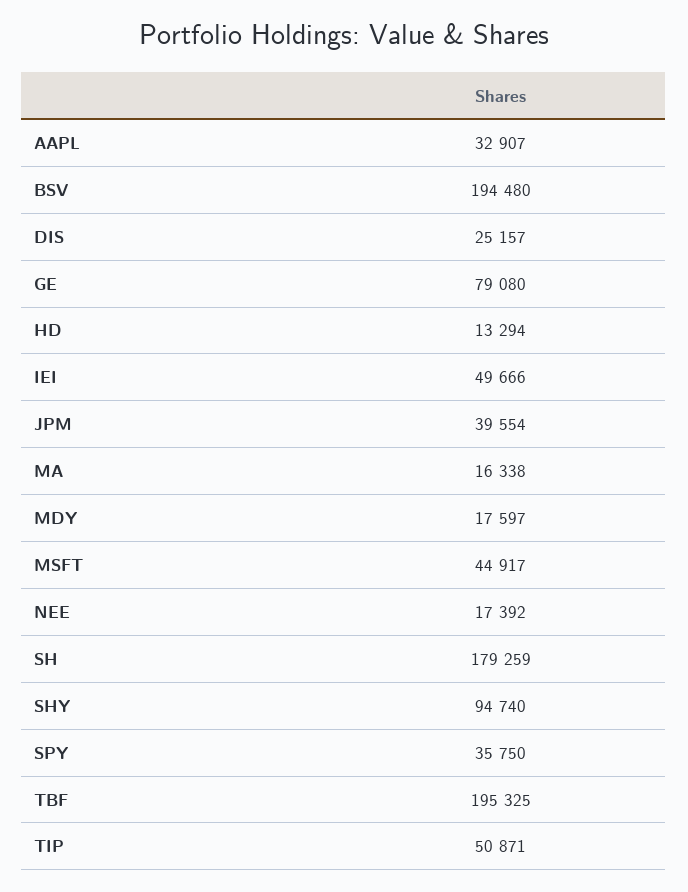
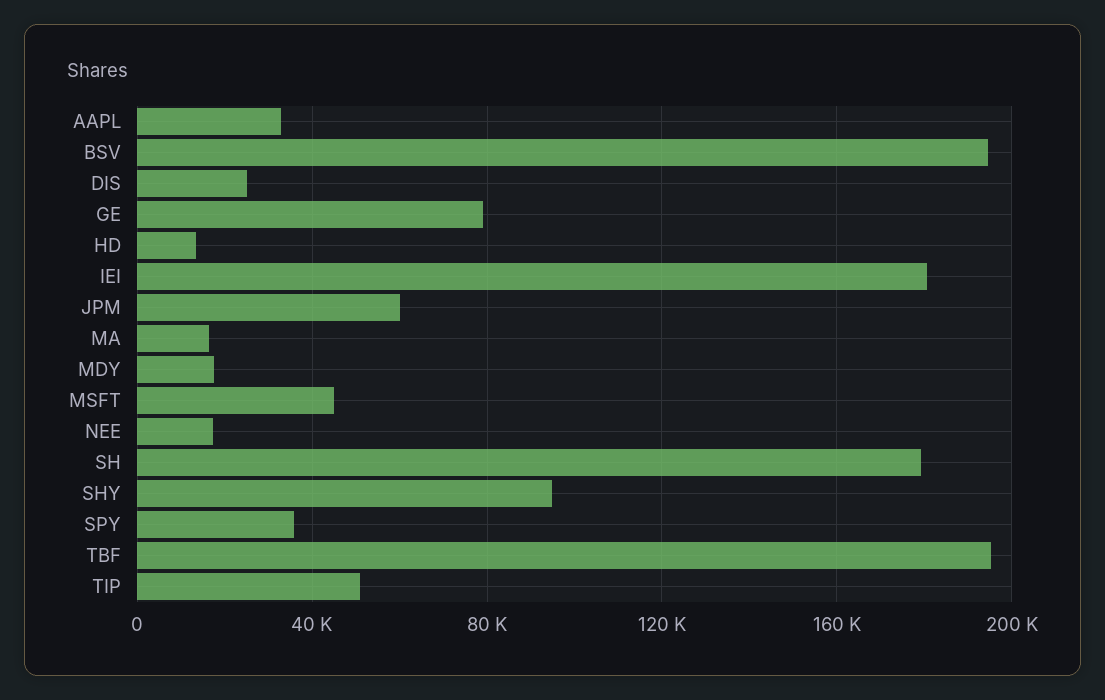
IEI: 49666 -> 180000
JPM: 39554 -> 60000

